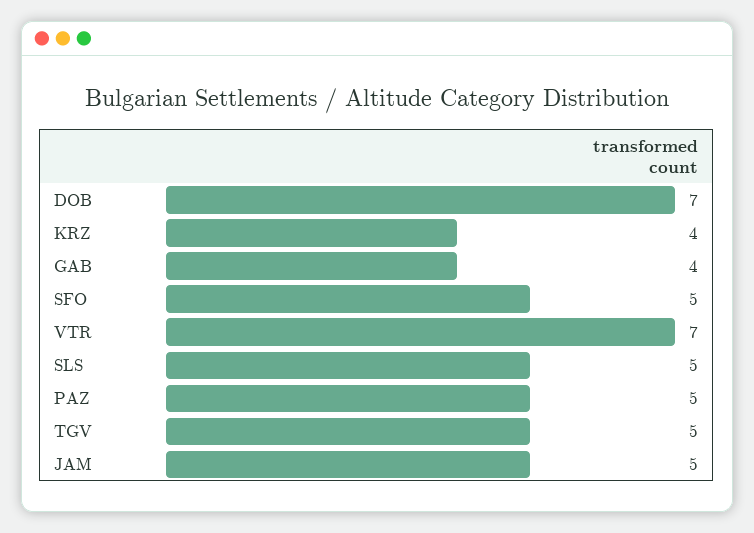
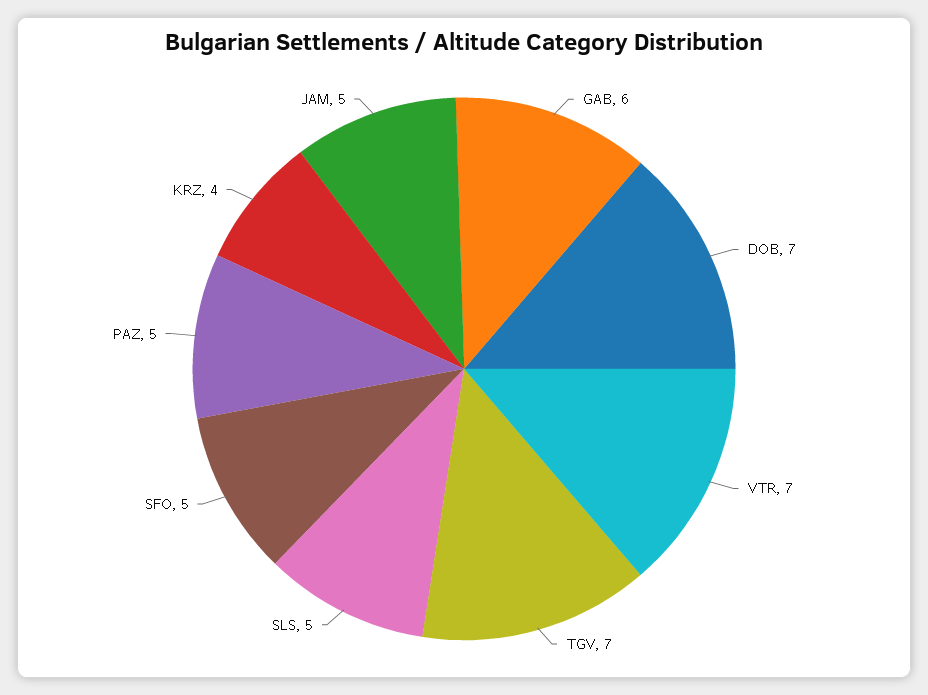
GAB: 4 -> 6
TGV: 5 -> 7

